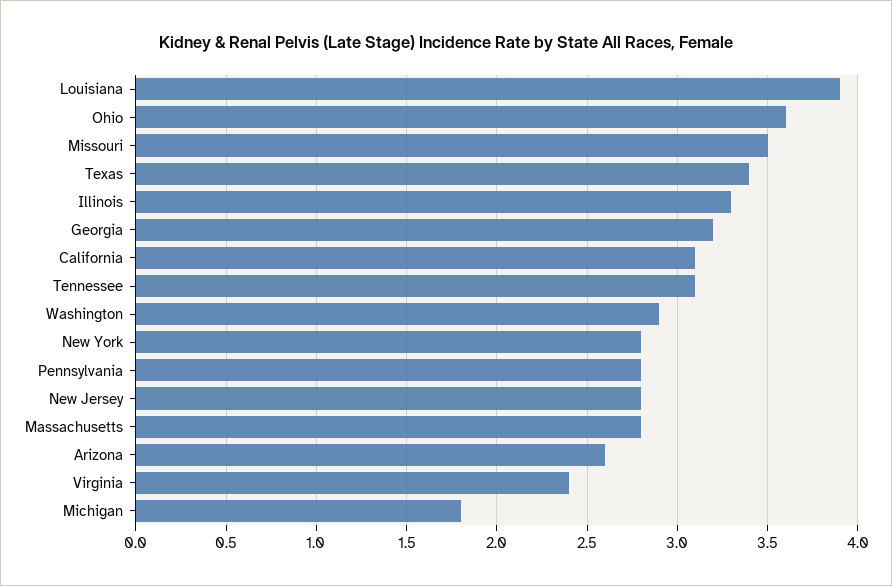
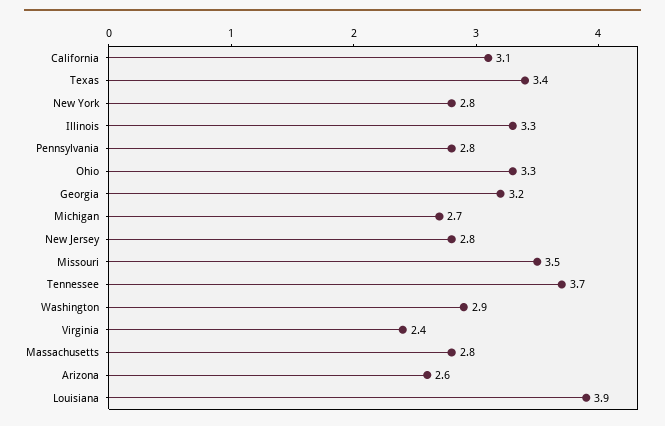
Ohio: 3.6 -> 3.3
Tennessee: 3.1 -> 3.7
Michigan: 1.8 -> 2.7

